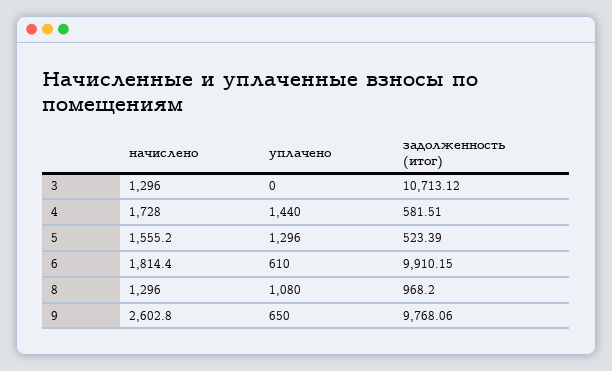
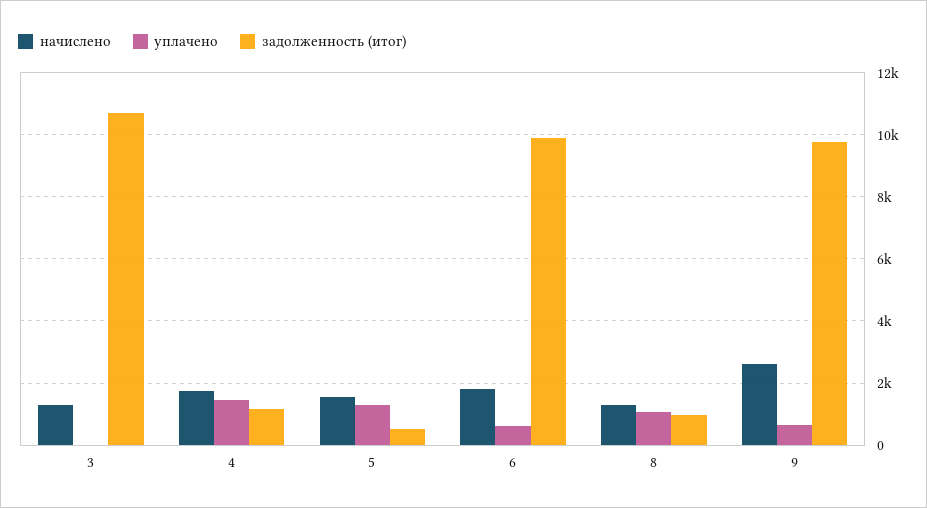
задолженность (итог), 4: 581.51 -> 1200

